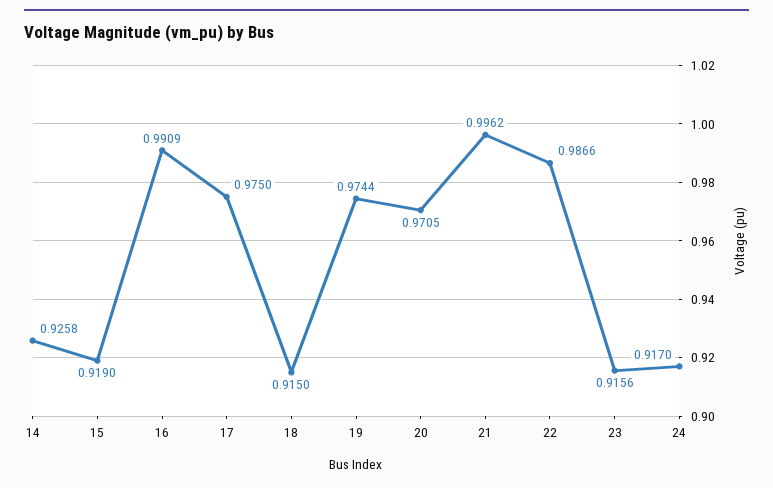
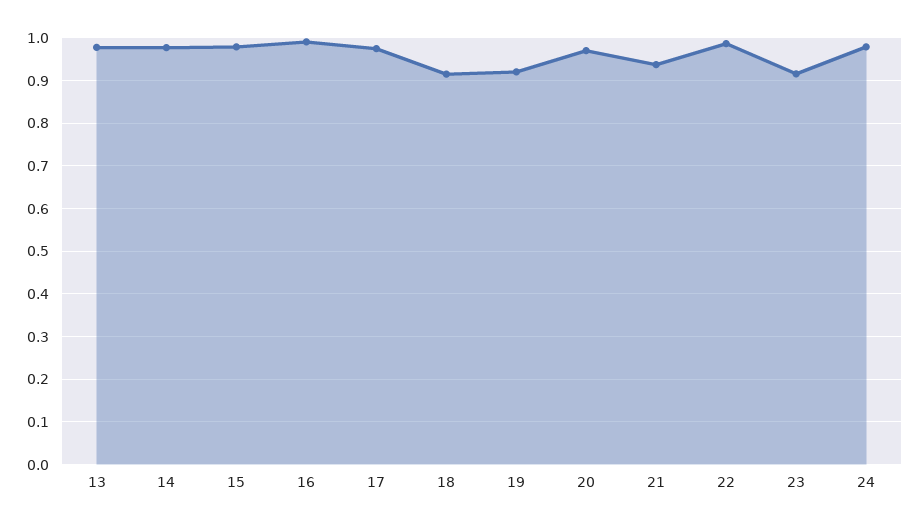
14: 0.9258 -> 0.98
15: 0.919 -> 0.98
19: 0.9744 -> 0.92
21: 0.9962 -> 0.94
24: 0.917 -> 0.98
13: none -> 0.98

